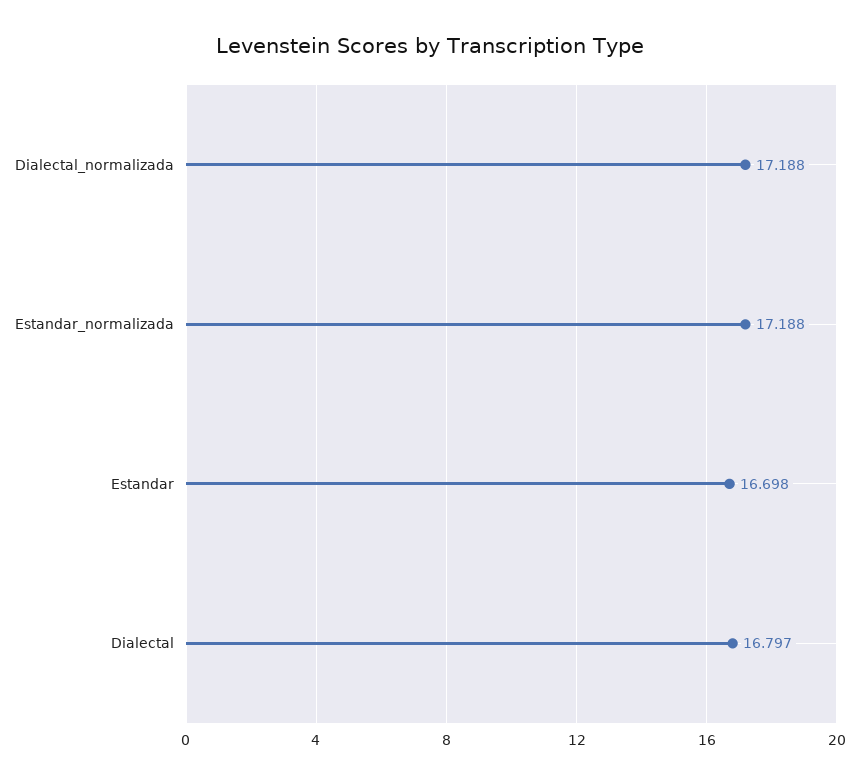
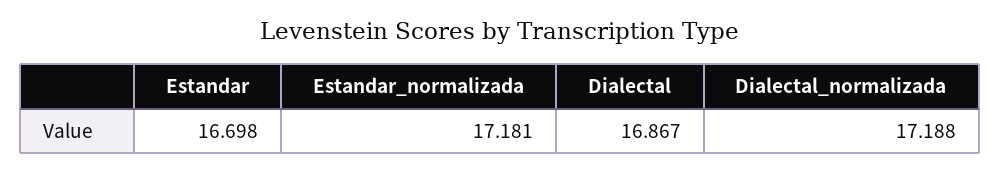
Estandar_normalizada: 17.188 -> 17.181
Dialectal: 16.797 -> 16.867

